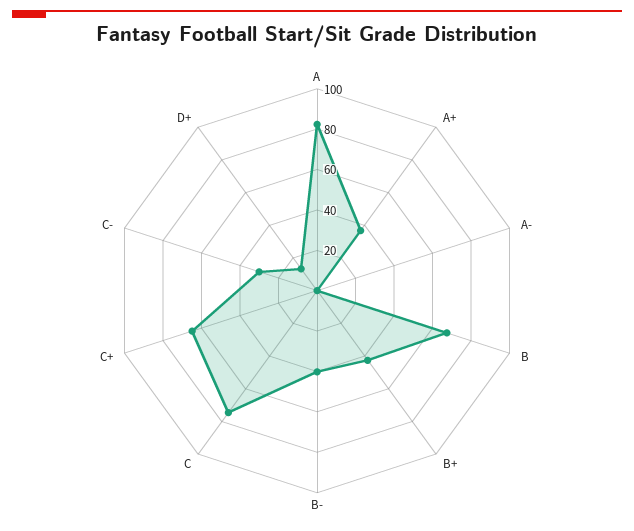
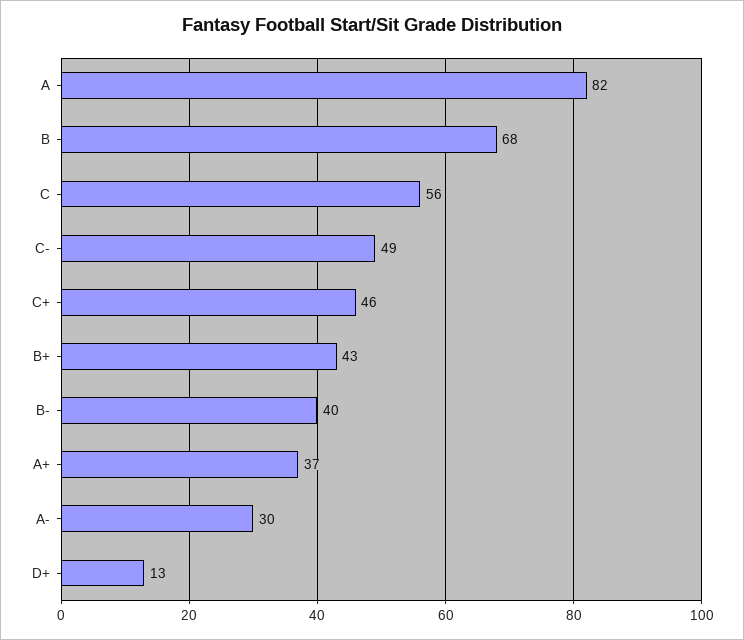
A-: 0 -> 30
C: 75 -> 56
C+: 65 -> 46
C-: 30 -> 49

